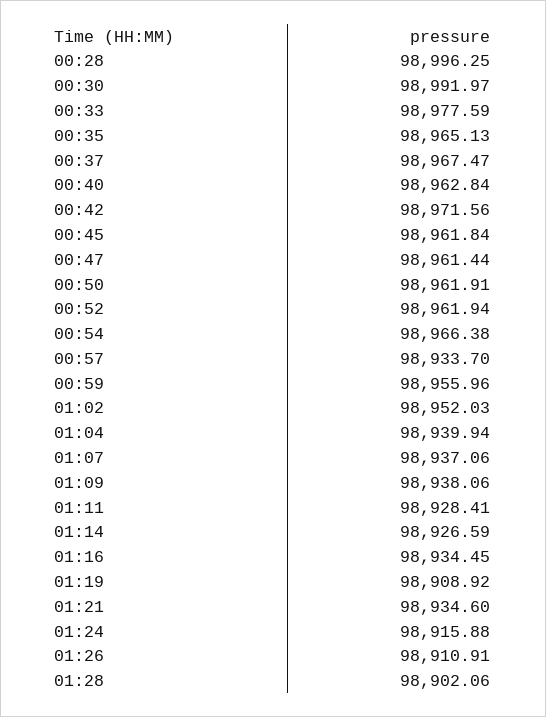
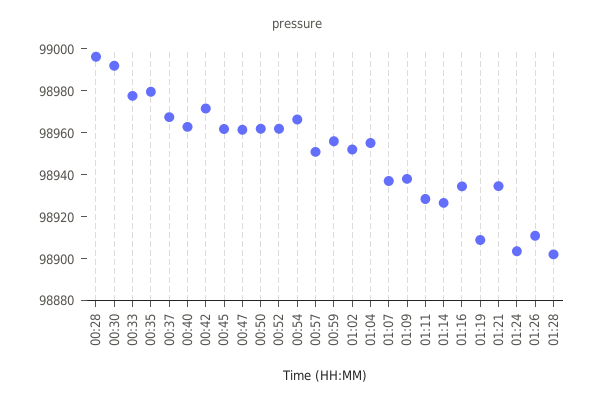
00:35: 98965.13 -> 98980
00:57: 98933.7 -> 98950
01:04: 98939.94 -> 98955
01:24: 98915.88 -> 98905

